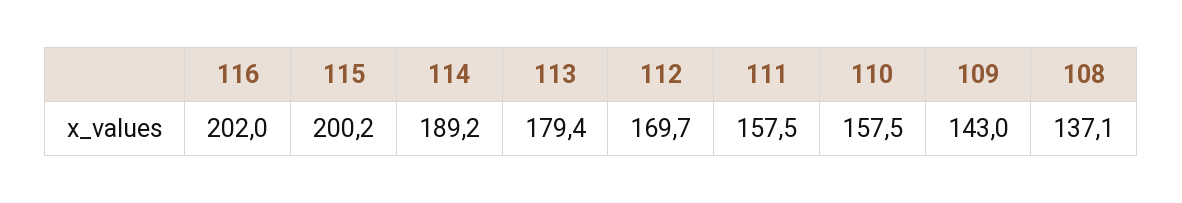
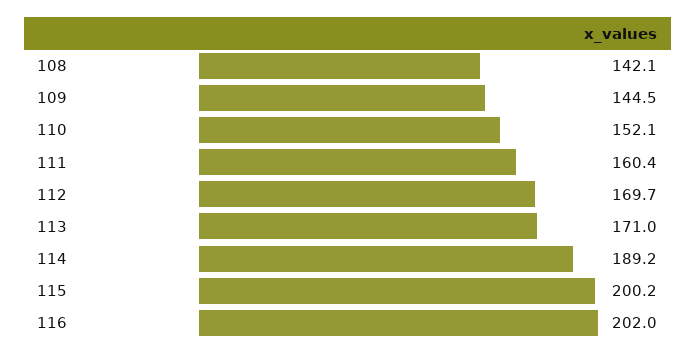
113: 179.4 -> 171
111: 157.5 -> 160.4
110: 157.5 -> 152.1
109: 143 -> 144.5
108: 137.1 -> 142.1

